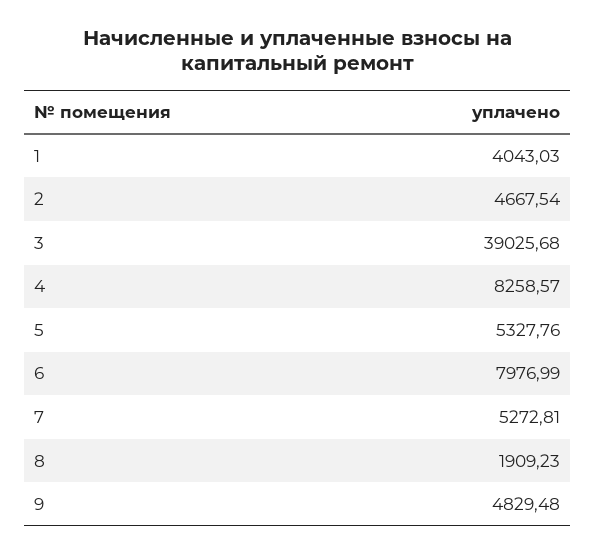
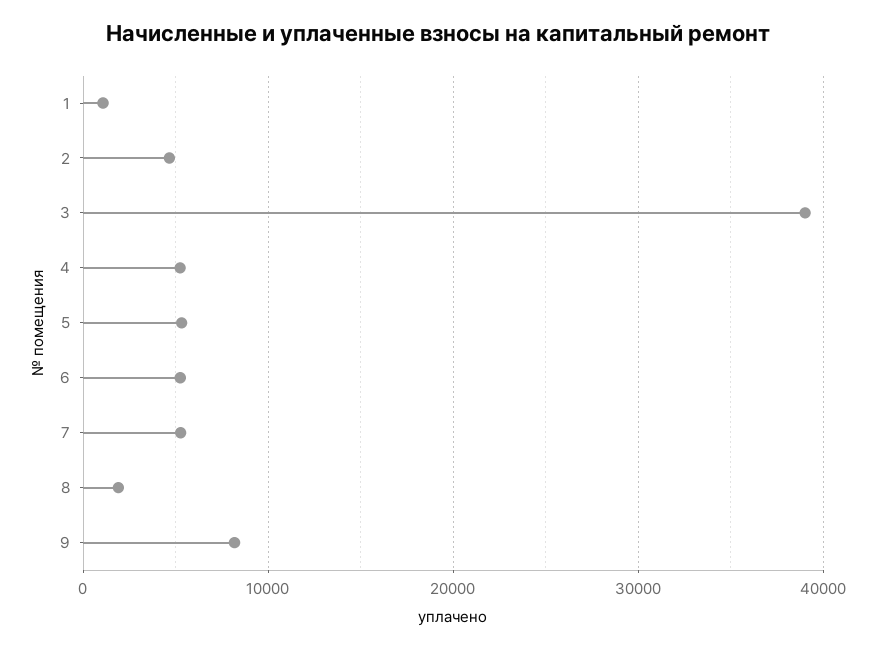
1: 4043.03 -> 1000
4: 8258.57 -> 5000
6: 7976.99 -> 5000
9: 4829.48 -> 8000

